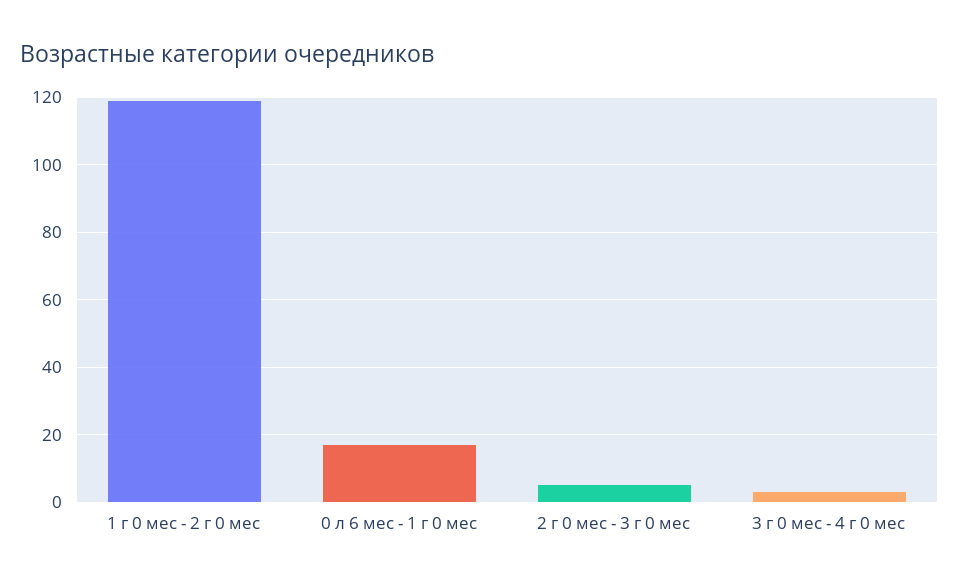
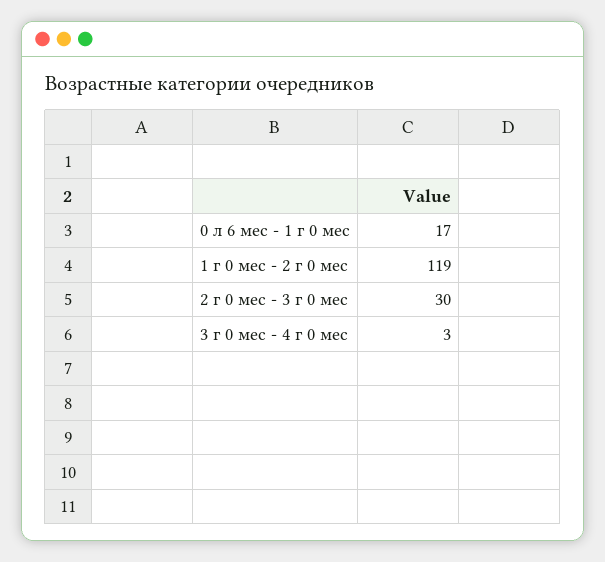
2 г 0 мес - 3 г 0 мес: 5 -> 30

